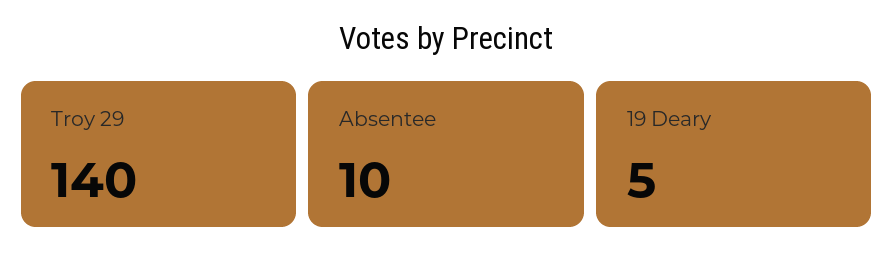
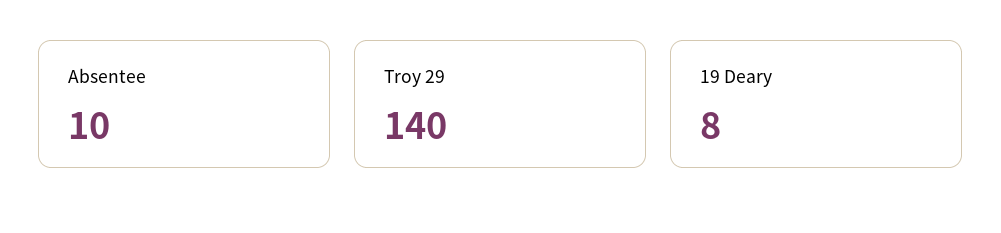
19 Deary: 5 -> 8

